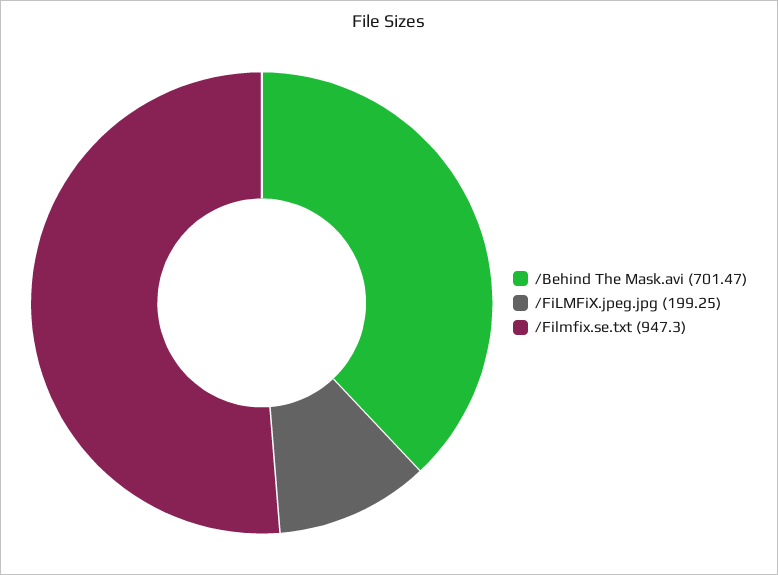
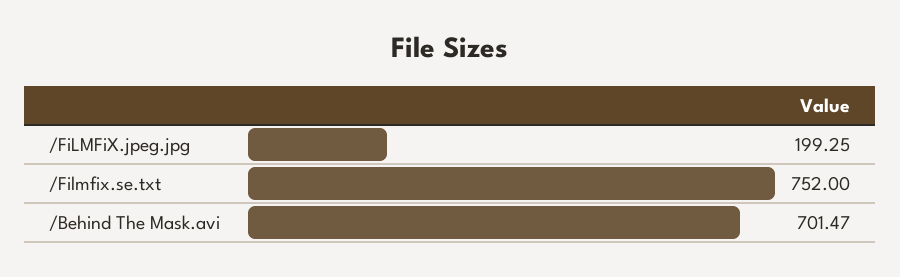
/Filmfix.se.txt: 947.3 -> 752

